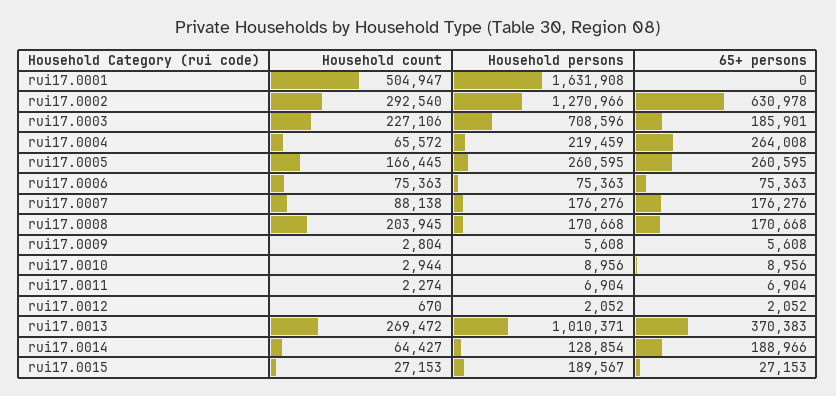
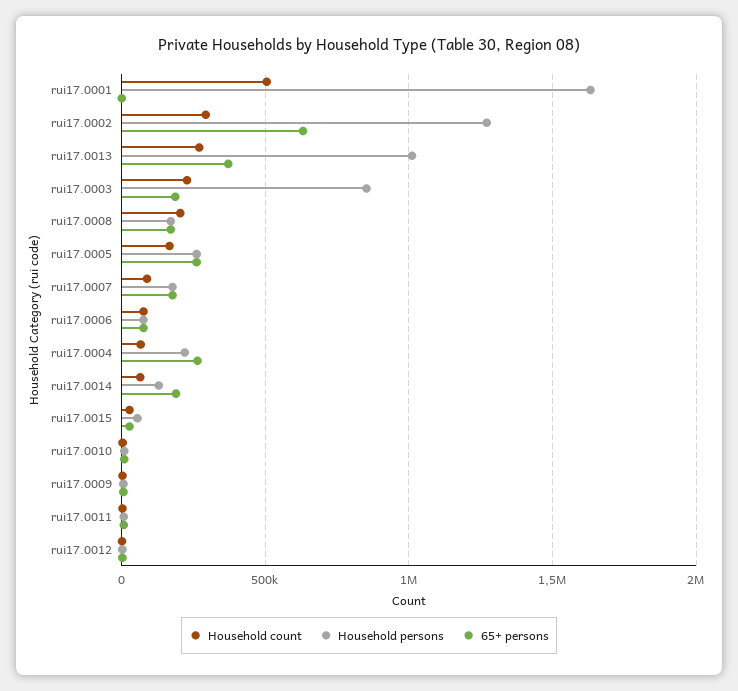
Household persons, rui17.0003: 708596 -> 850000
Household persons, rui17.0015: 189567 -> 50000

